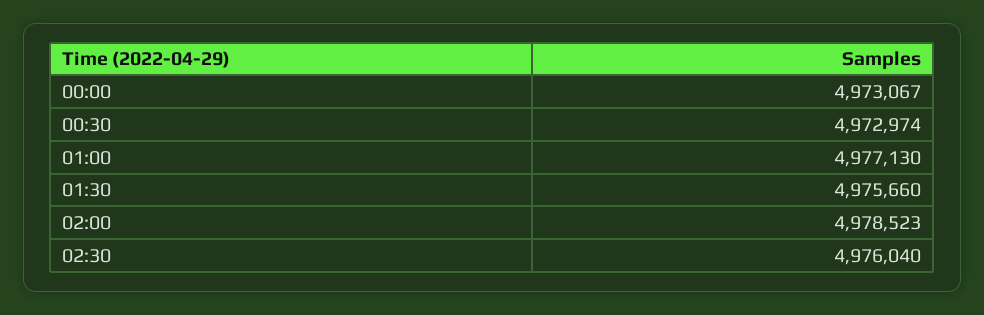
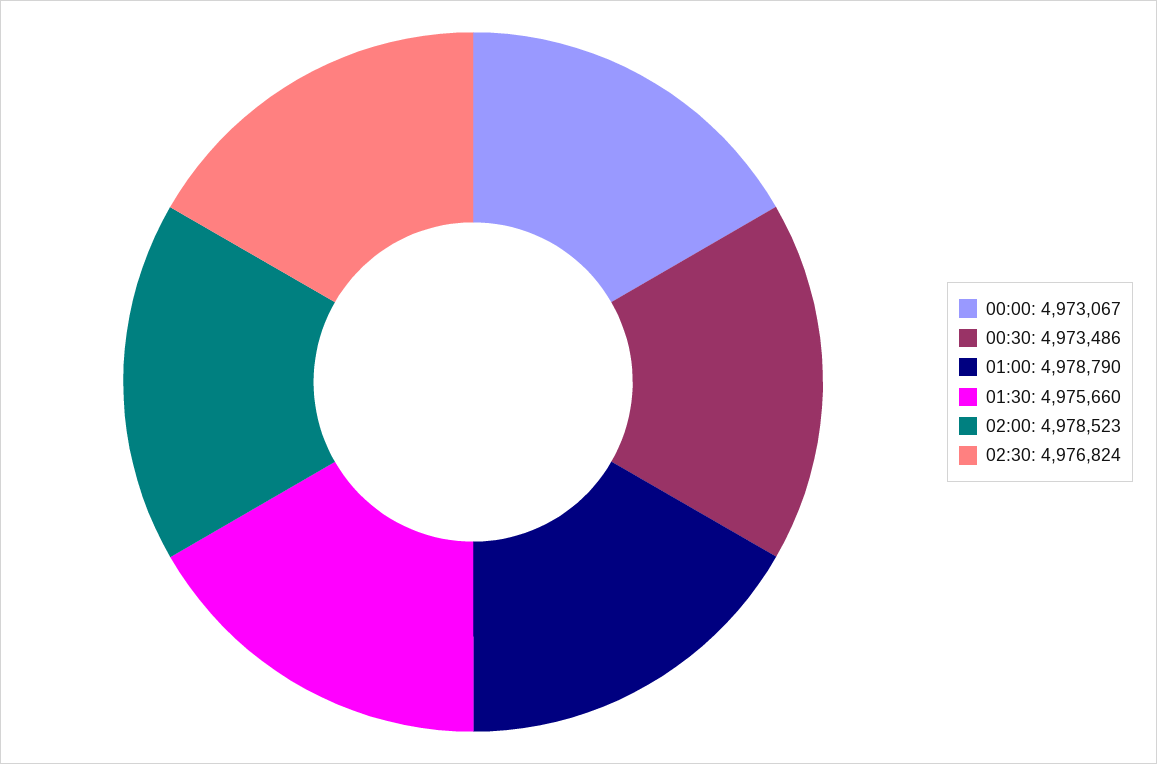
00:30: 4972974 -> 4973486
01:00: 4977130 -> 4978790
02:30: 4976040 -> 4976824

